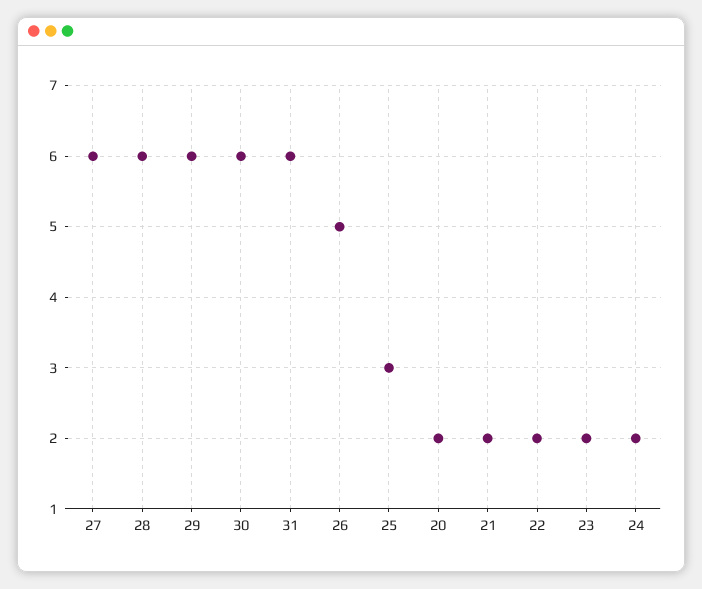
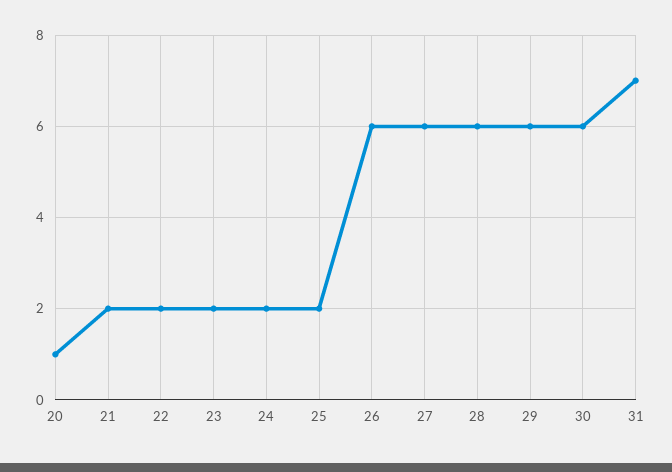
31: 6 -> 7
26: 5 -> 6
25: 3 -> 2
20: 2 -> 1

